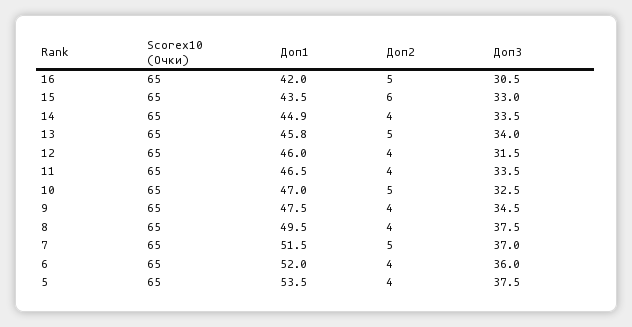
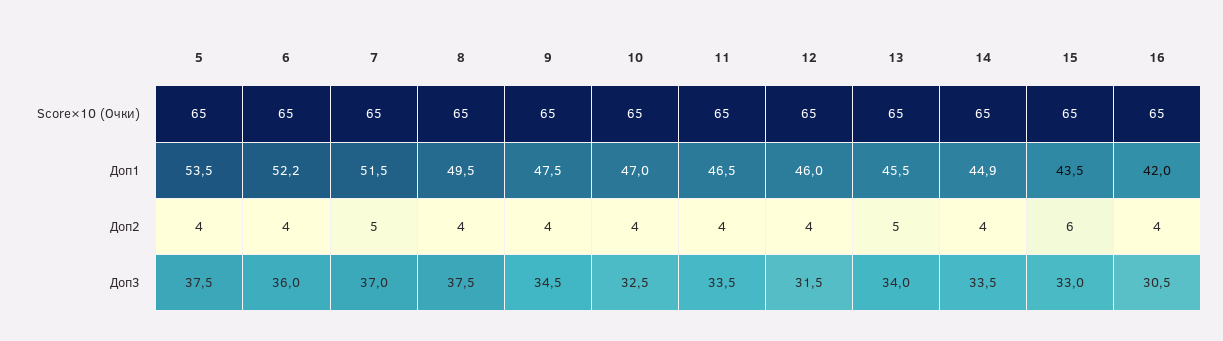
Доп2, 16: 5 -> 4
Доп1, 13: 45.8 -> 45.5
Доп2, 10: 5 -> 4
Доп1, 6: 52 -> 52.2

